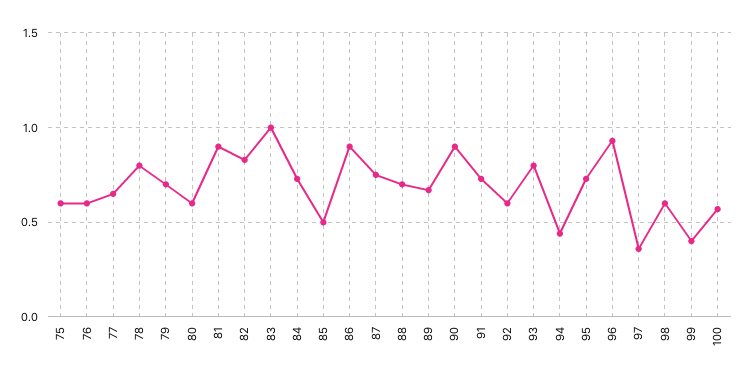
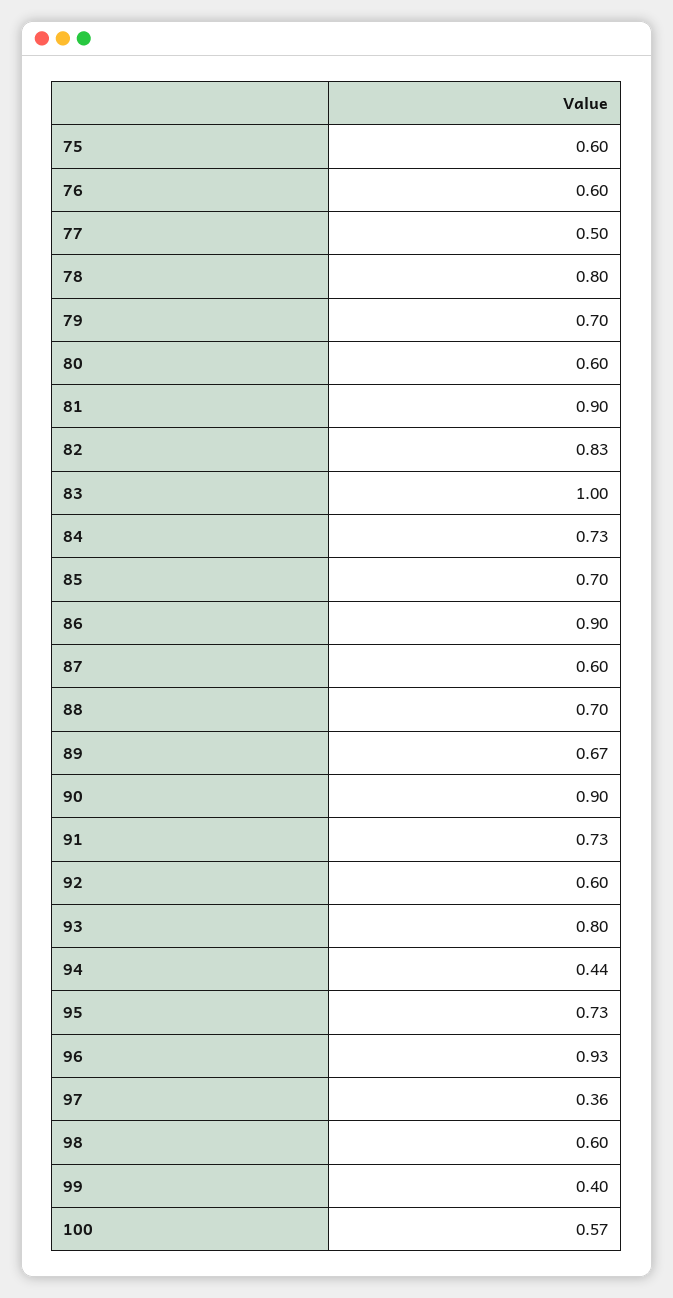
77: 0.65 -> 0.5
85: 0.5 -> 0.7
87: 0.75 -> 0.6

